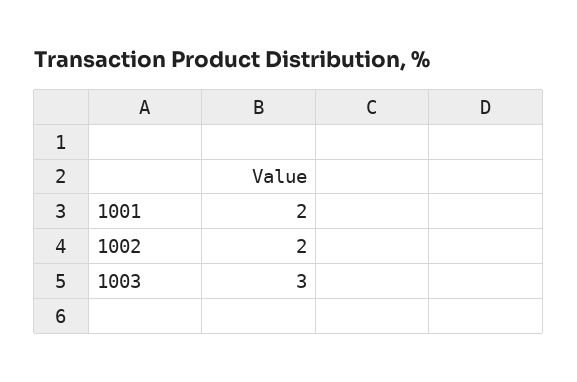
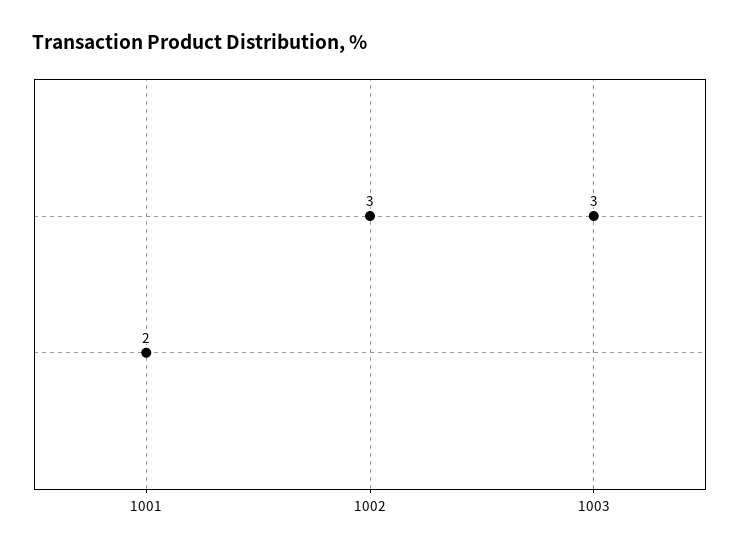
1002: 2 -> 3

